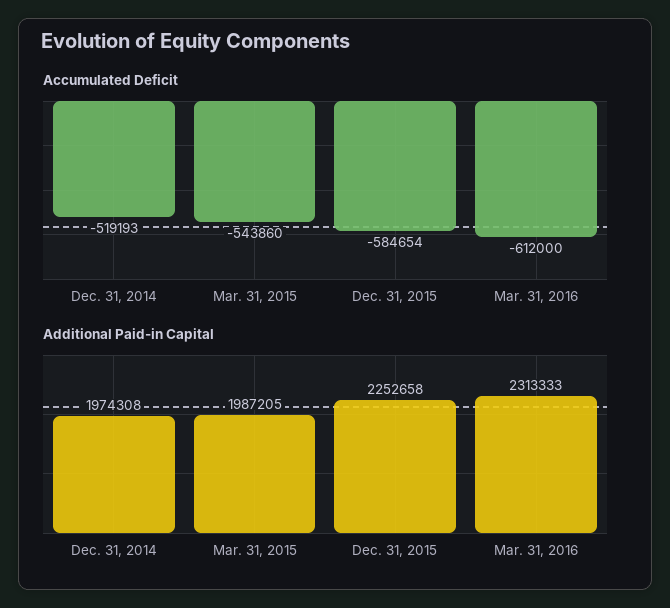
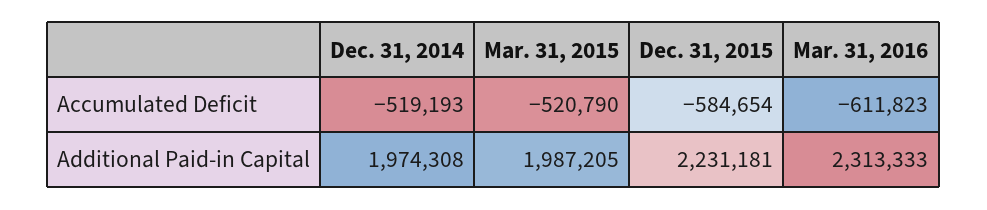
Accumulated Deficit, Mar. 31, 2015: -543860 -> -520790
Accumulated Deficit, Mar. 31, 2016: -612000 -> -611823
Additional Paid-in Capital, Dec. 31, 2015: 2252658 -> 2231181

